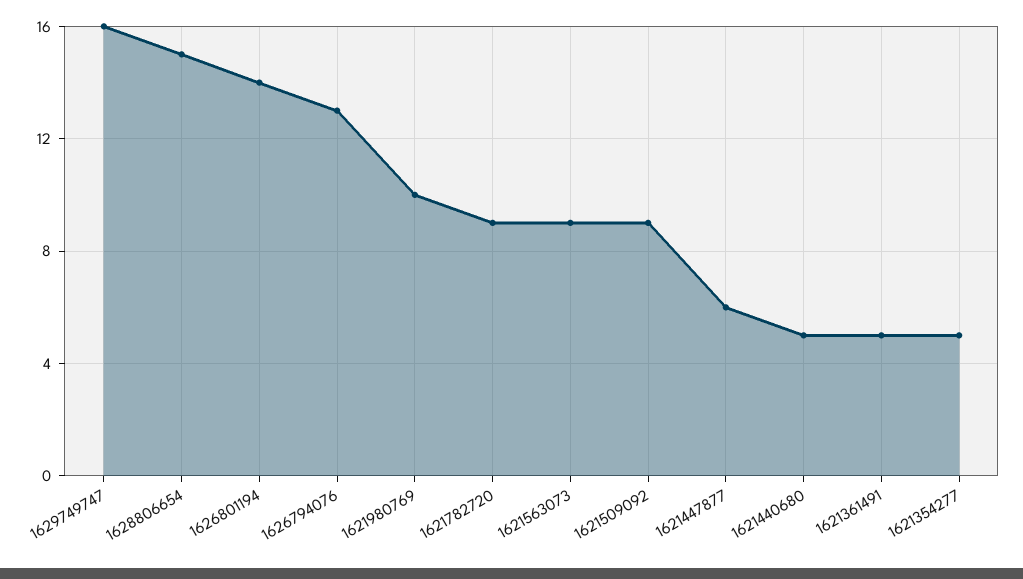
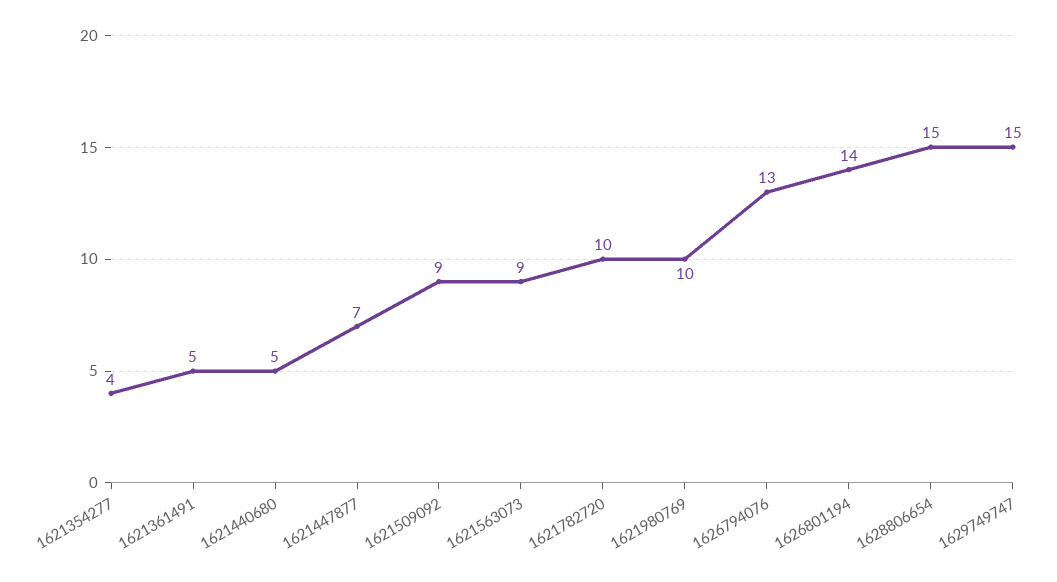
1629749747: 16 -> 15
1621782720: 9 -> 10
1621447877: 6 -> 7
1621354277: 5 -> 4

